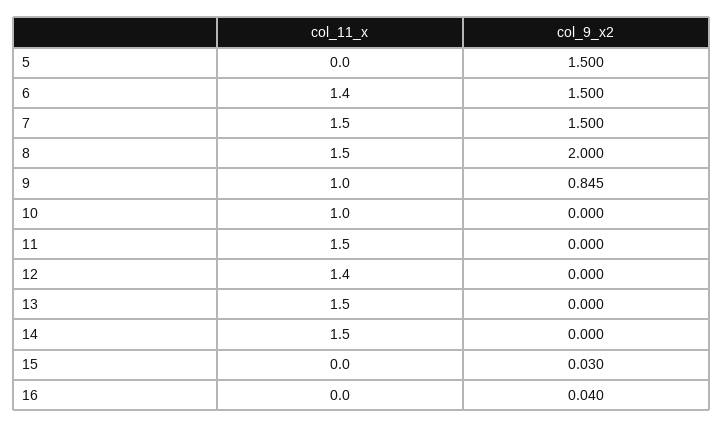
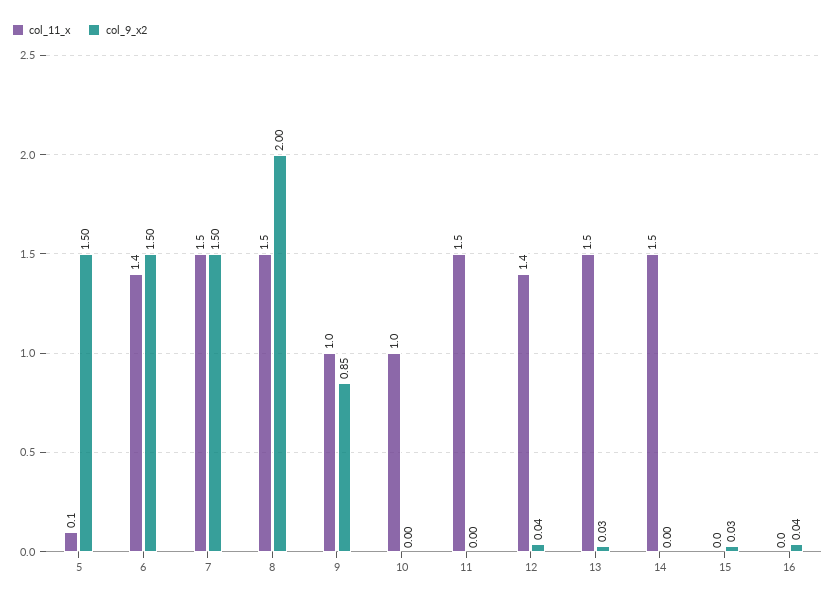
col_11_x, 5: 0 -> 0.1
col_9_x2, 12: 0 -> 0.04
col_9_x2, 13: 0 -> 0.03

